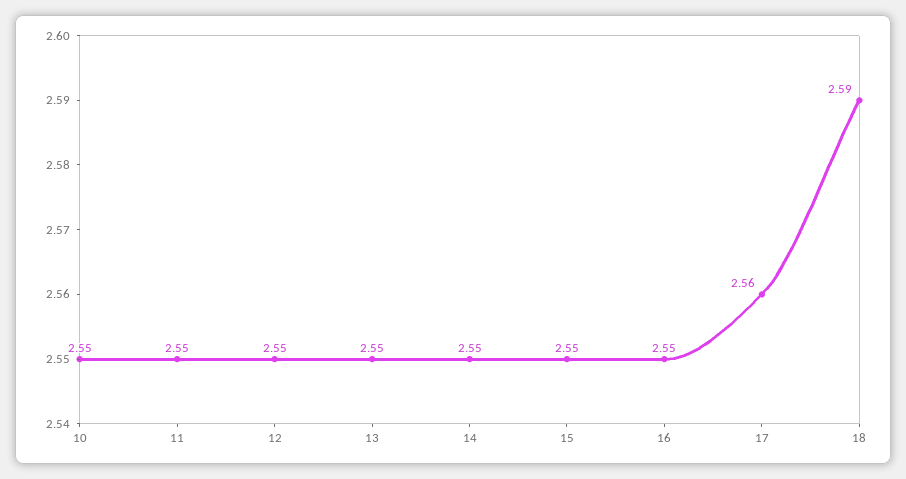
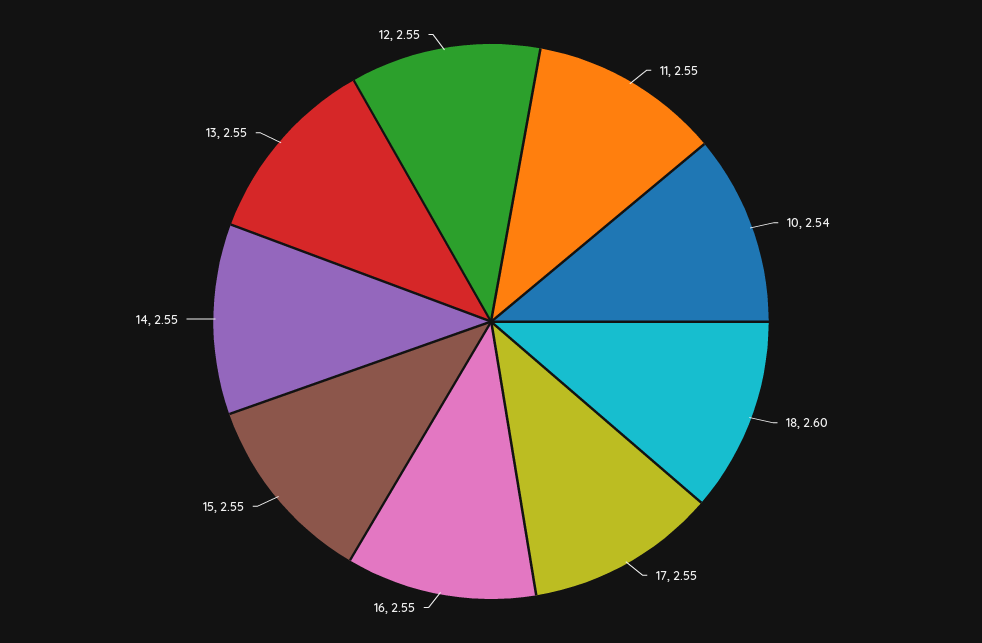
10: 2.55 -> 2.54
17: 2.56 -> 2.55
18: 2.59 -> 2.6

